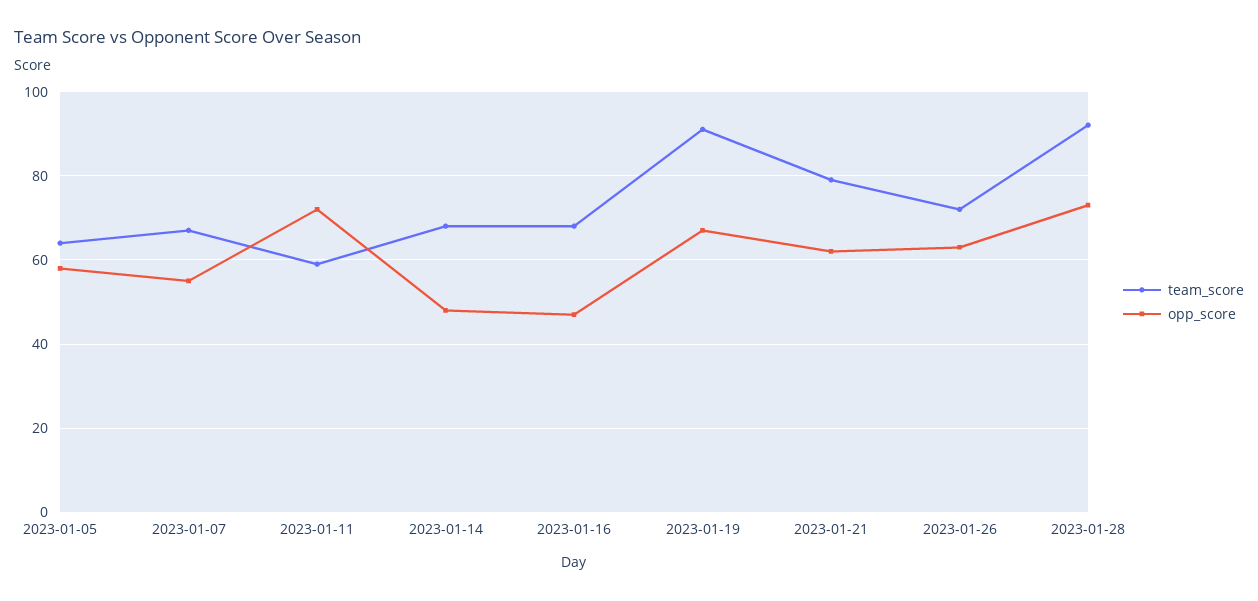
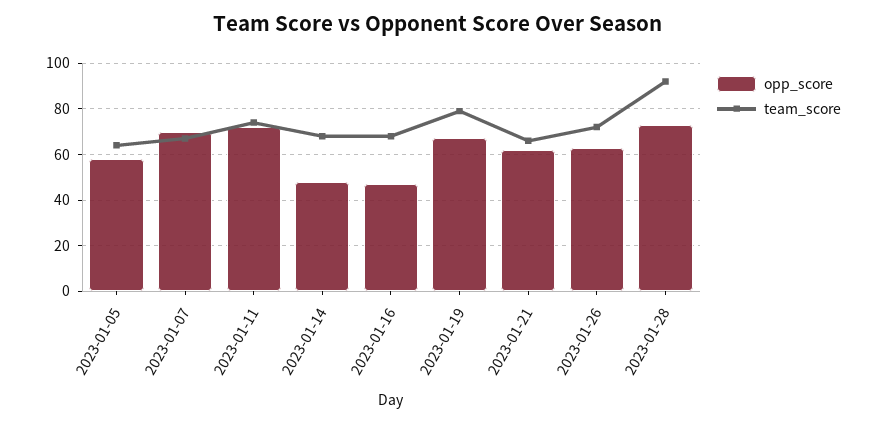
opp_score, 2023-01-07: 55 -> 70
team_score, 2023-01-11: 60 -> 75
team_score, 2023-01-19: 90 -> 80
team_score, 2023-01-21: 80 -> 65

